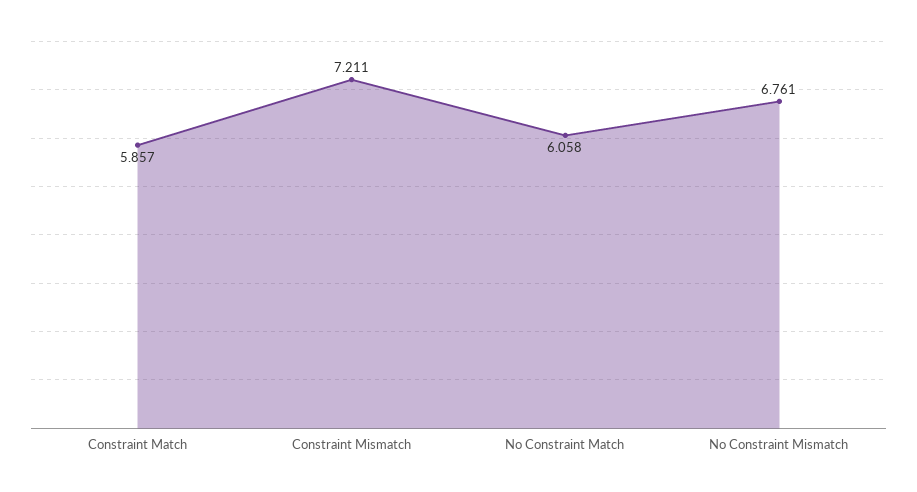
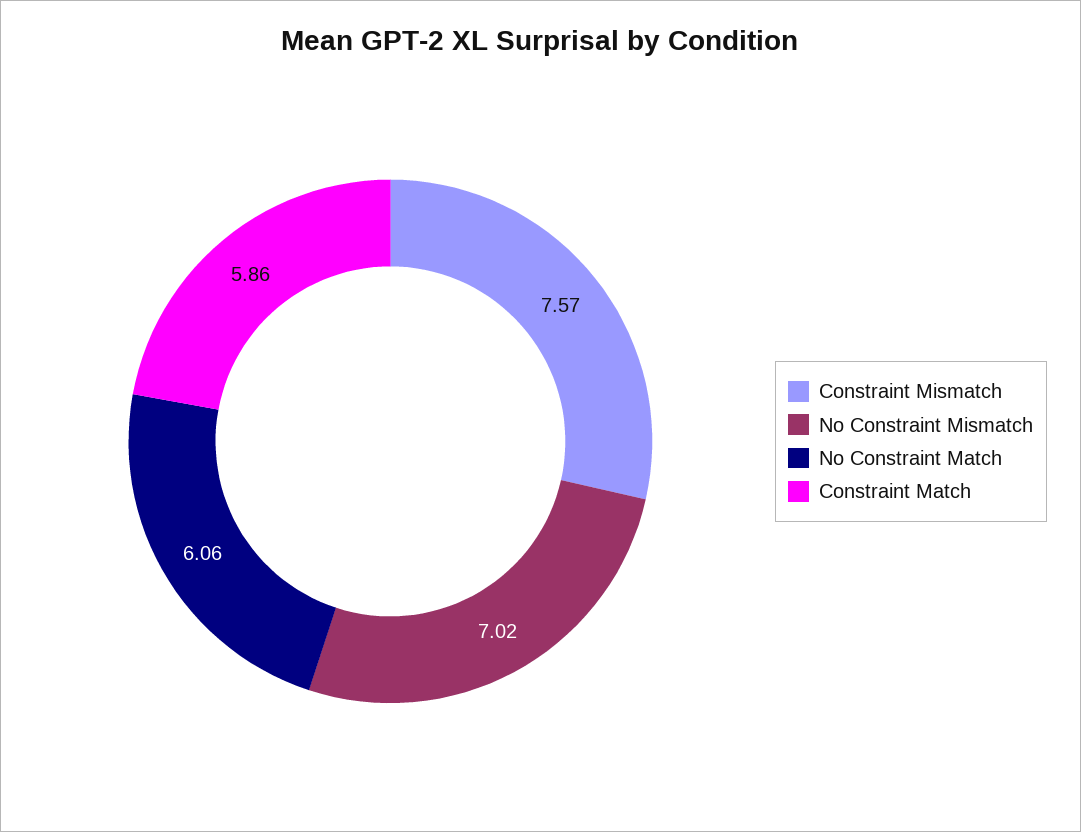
Constraint Mismatch: 7.211 -> 7.57
No Constraint Mismatch: 6.761 -> 7.02

